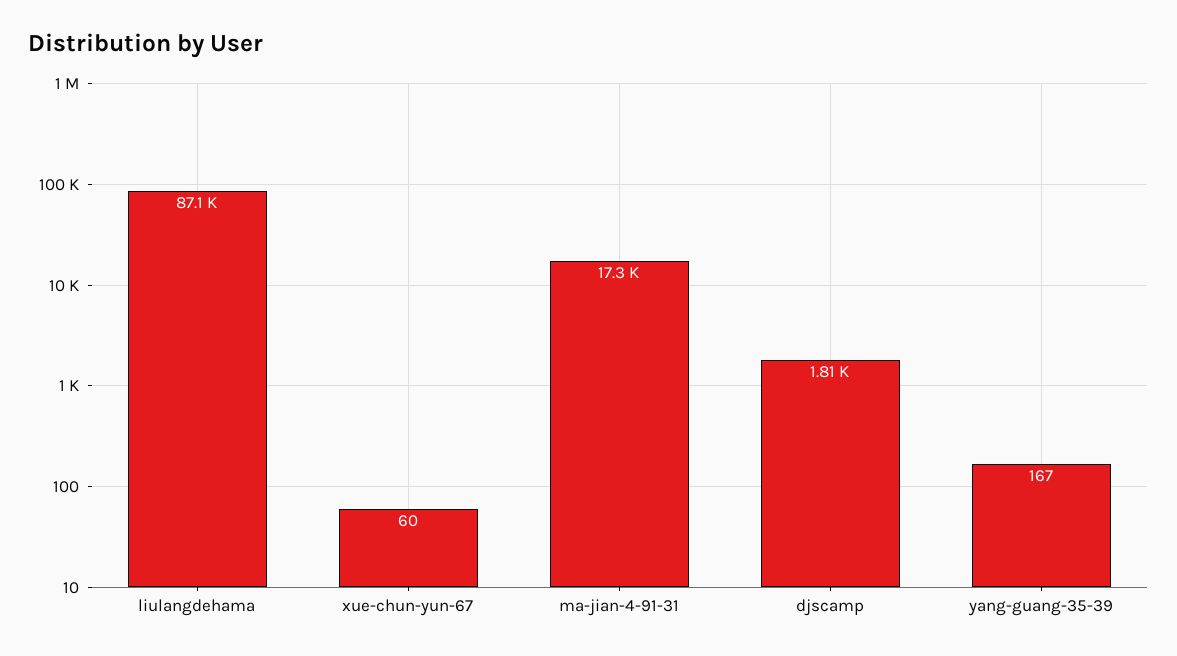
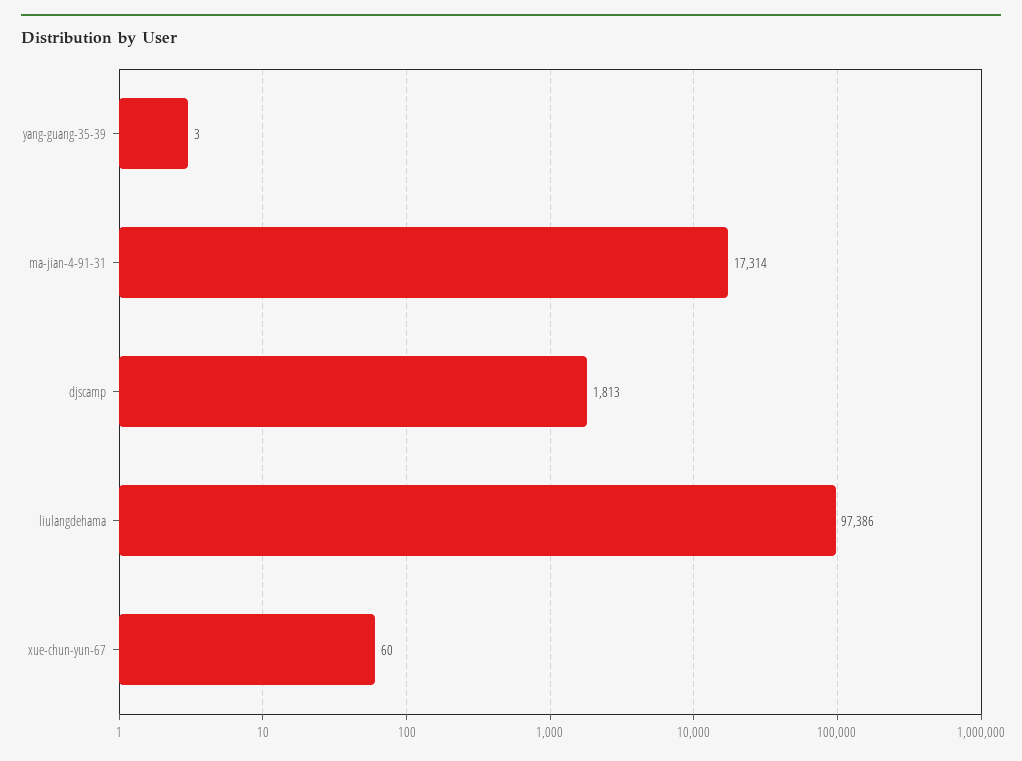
liulangdehama: 87100 -> 97386
yang-guang-35-39: 167 -> 3

